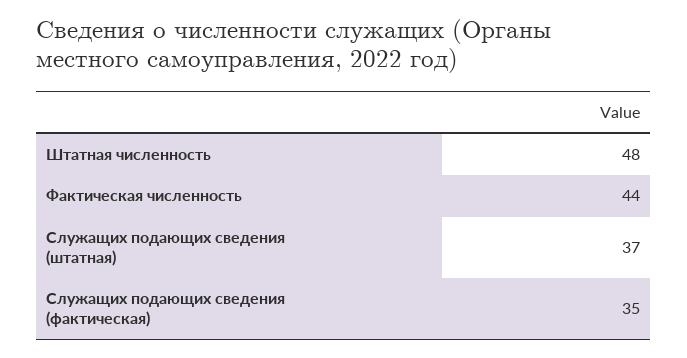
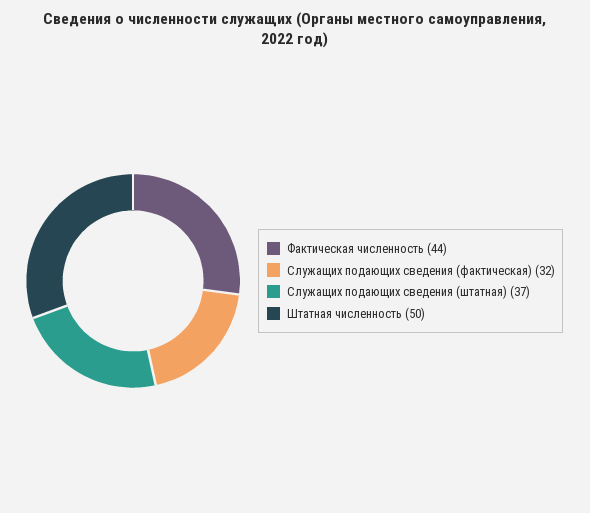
Штатная численность: 48 -> 50
Служащих подающих сведения (фактическая): 35 -> 32

